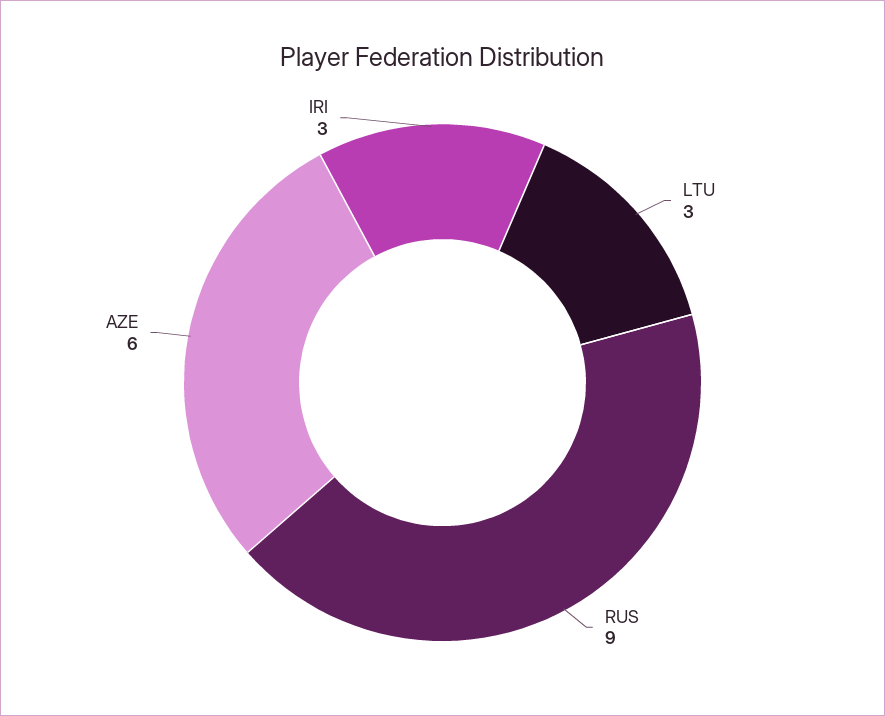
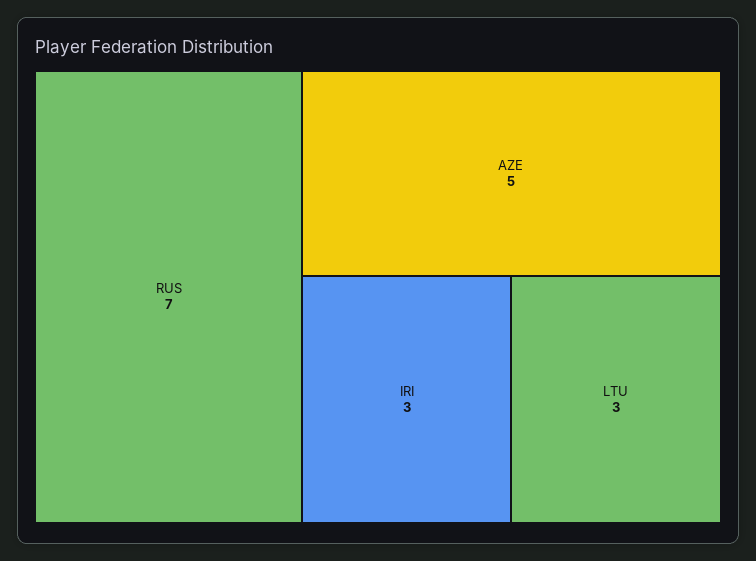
RUS: 9 -> 7
AZE: 6 -> 5

